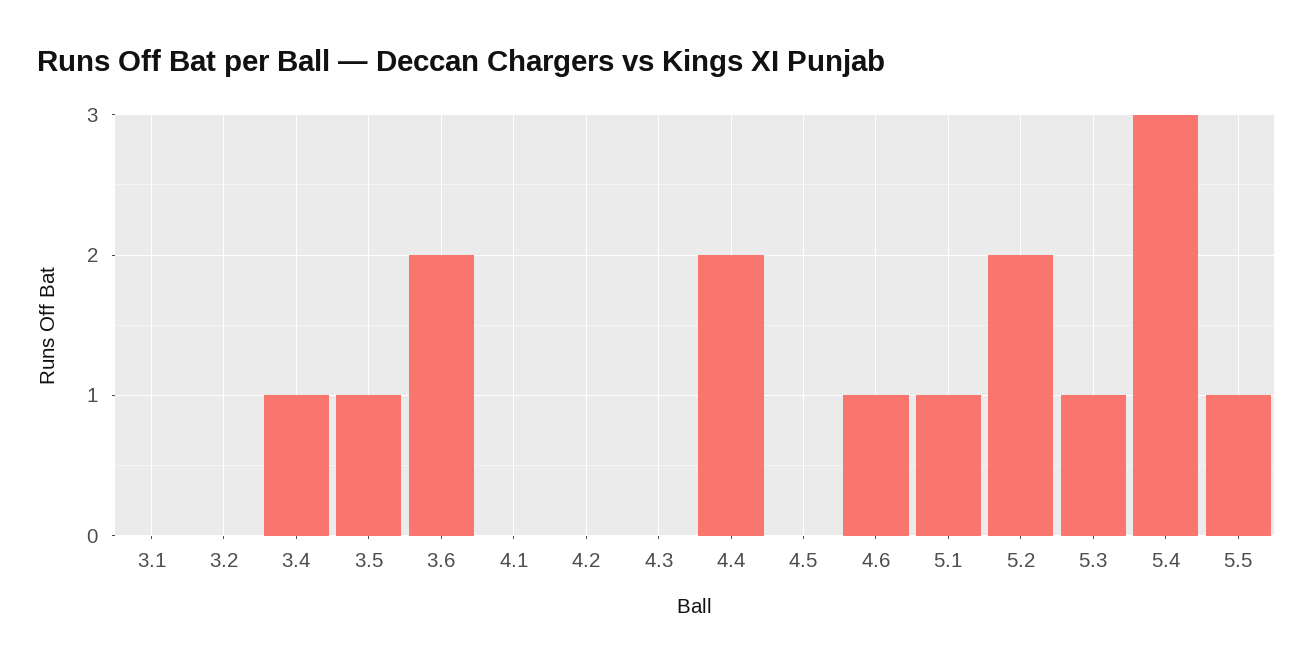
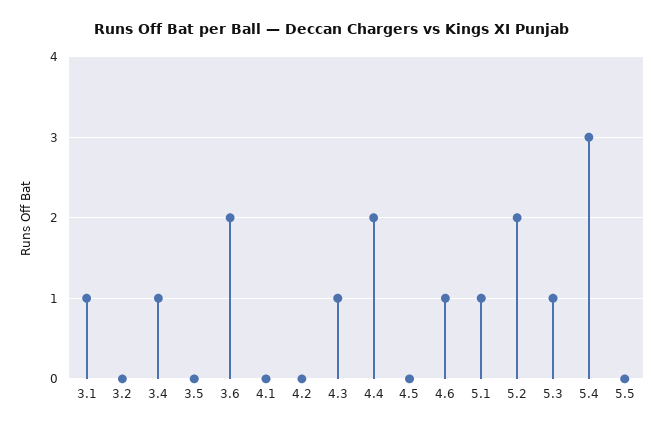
3.1: 0 -> 1
3.5: 1 -> 0
4.3: 0 -> 1
5.5: 1 -> 0

